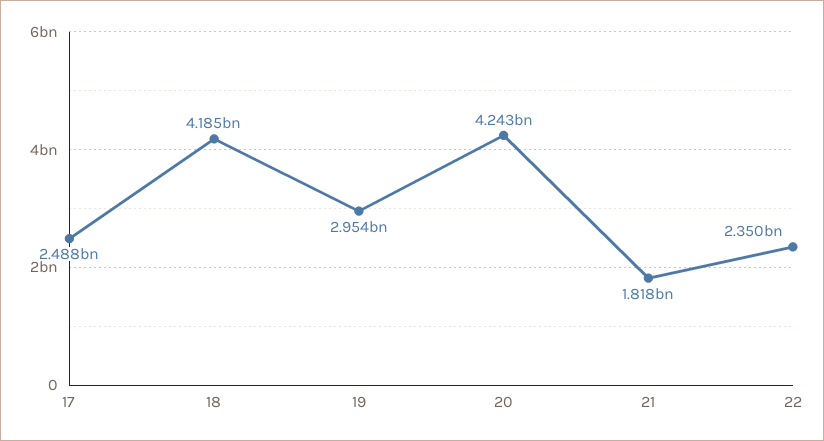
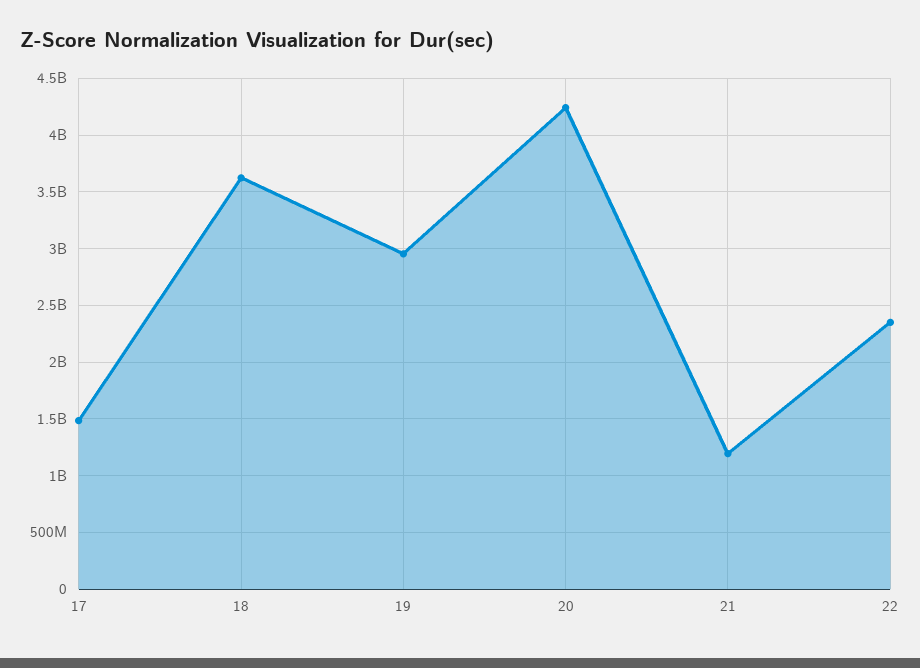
17: 2488000000 -> 1500000000
18: 4185000000 -> 3600000000
21: 1818000000 -> 1200000000

